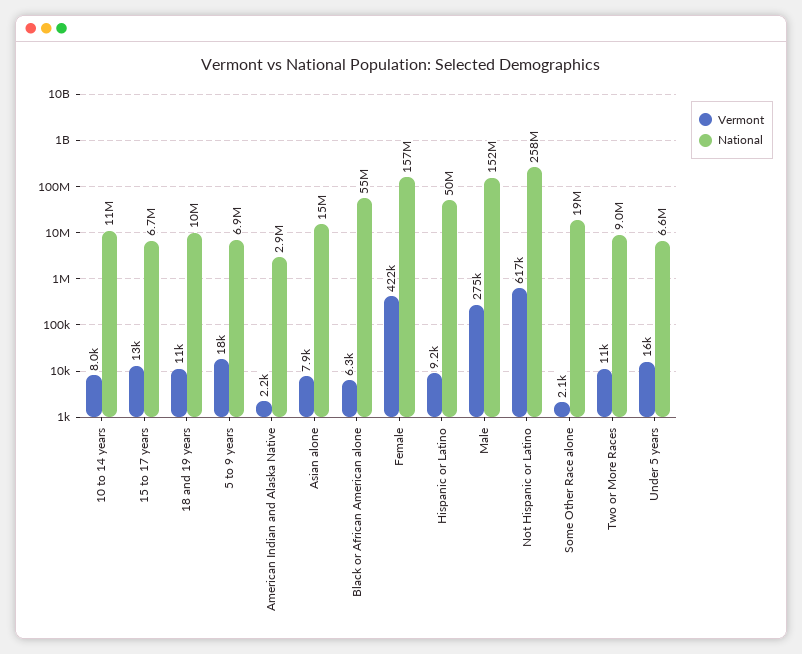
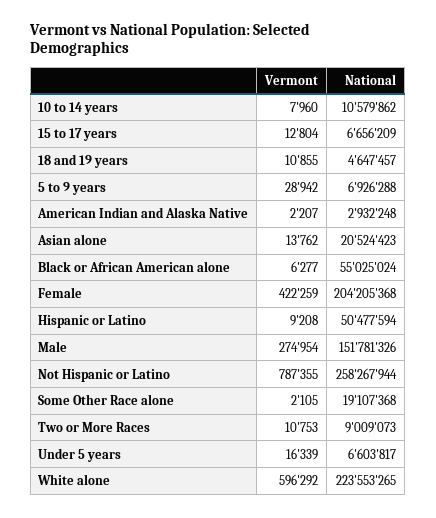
National, 18 and 19 years: 10000000 -> 4647457
Vermont, 5 to 9 years: 18000 -> 28942
Vermont, Asian alone: 7900 -> 13762
National, Asian alone: 15000000 -> 20524423
National, Female: 157000000 -> 204205368
Vermont, Not Hispanic or Latino: 617000 -> 787355
Vermont, White alone: none -> 596292
National, White alone: none -> 223553265

